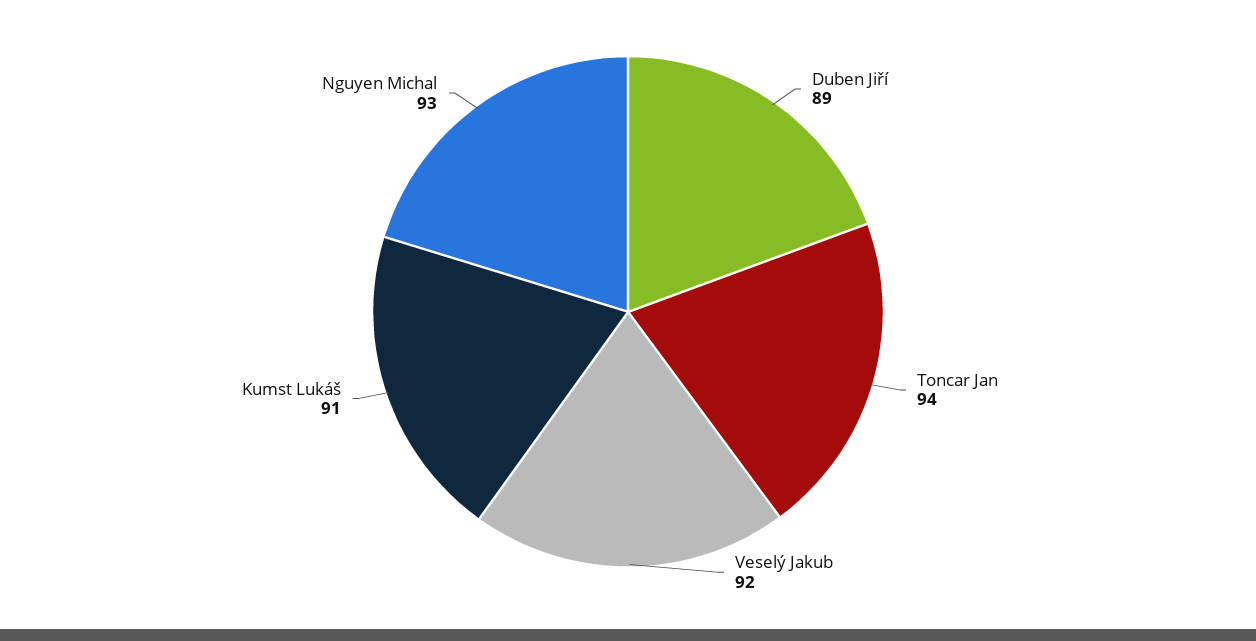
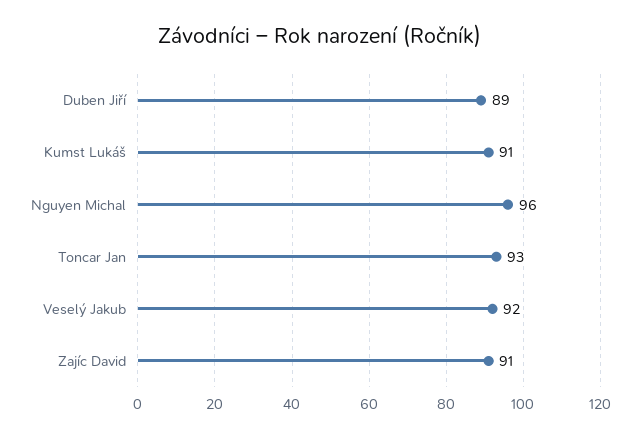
Toncar Jan: 94 -> 93
Nguyen Michal: 93 -> 96
Zajíc David: none -> 91

